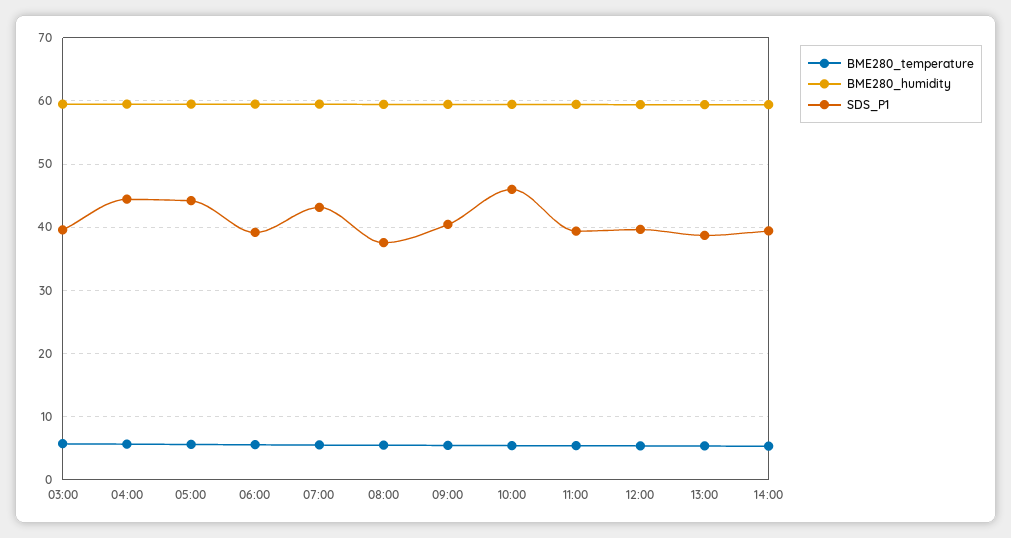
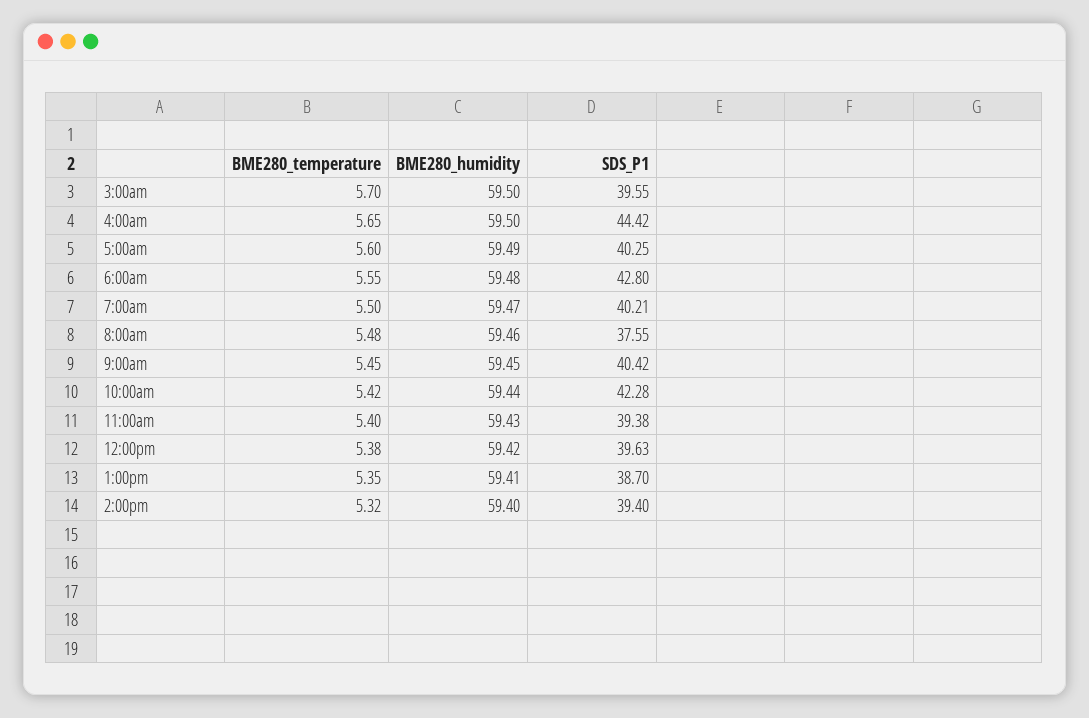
SDS_P1, 05:00: 44 -> 40.25
SDS_P1, 06:00: 39 -> 42.8
SDS_P1, 07:00: 43 -> 40.21
SDS_P1, 10:00: 46 -> 42.28

